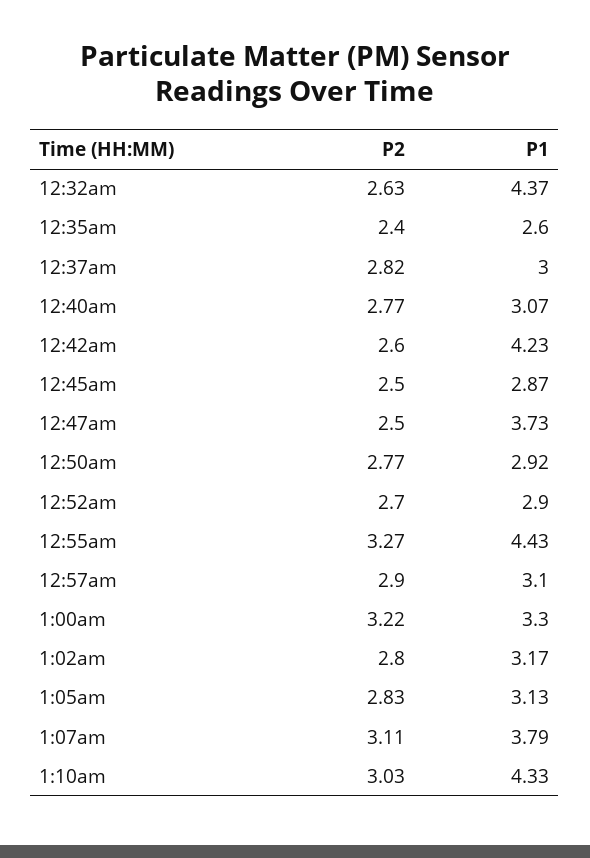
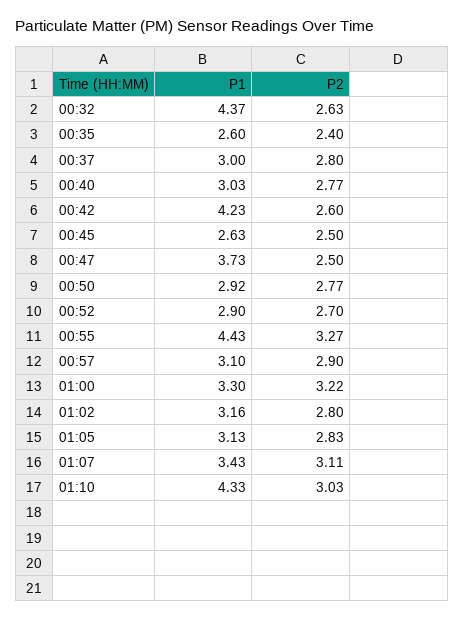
P2, 12:37am: 2.82 -> 2.8
P1, 12:40am: 3.07 -> 3.03
P1, 12:45am: 2.87 -> 2.63
P1, 1:02am: 3.17 -> 3.16
P1, 1:07am: 3.79 -> 3.43

